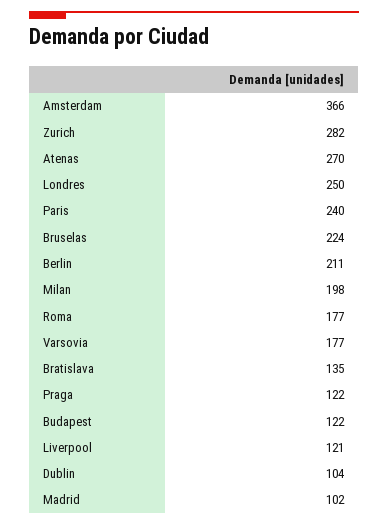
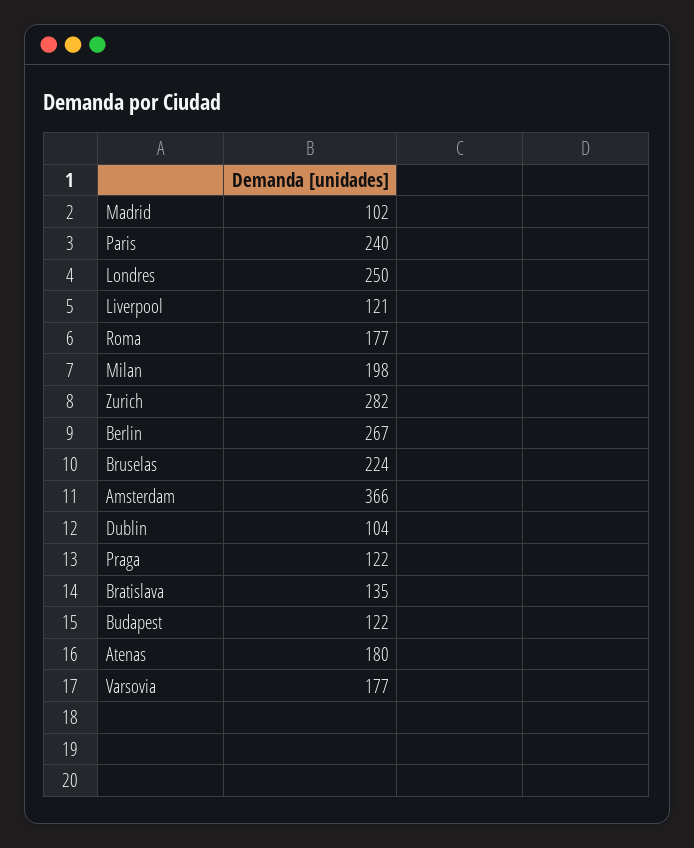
Atenas: 270 -> 180
Berlin: 211 -> 267

